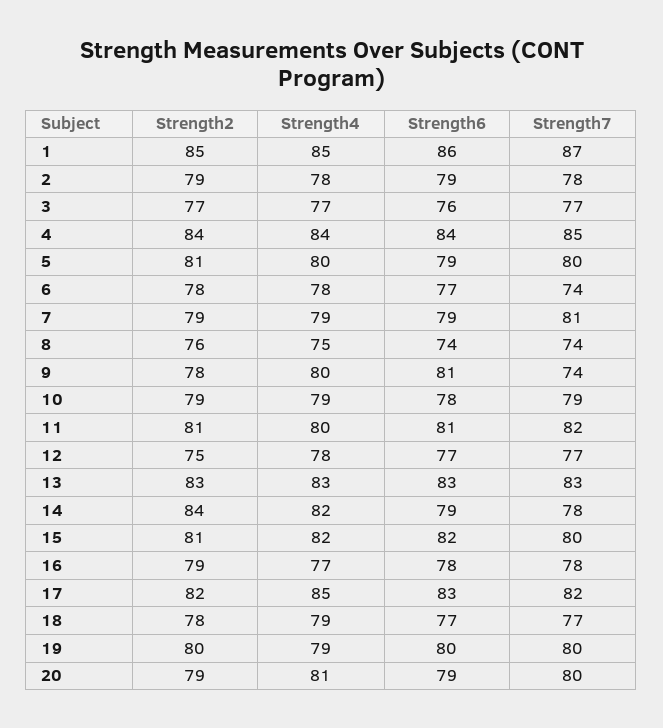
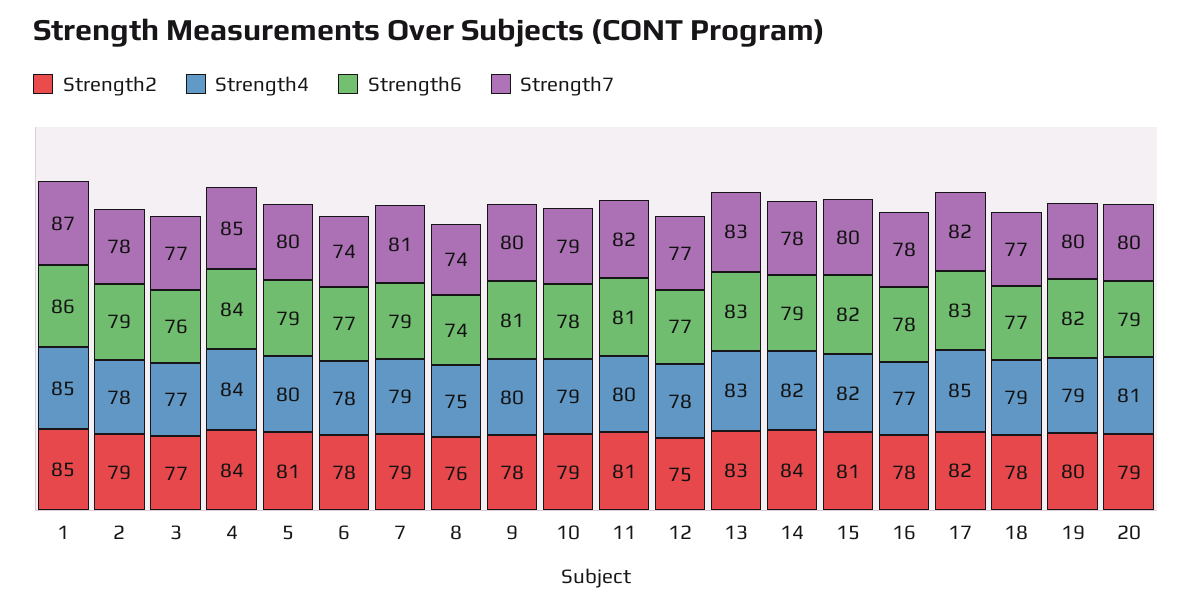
Strength7, 9: 74 -> 80
Strength2, 16: 79 -> 78
Strength6, 19: 80 -> 82

